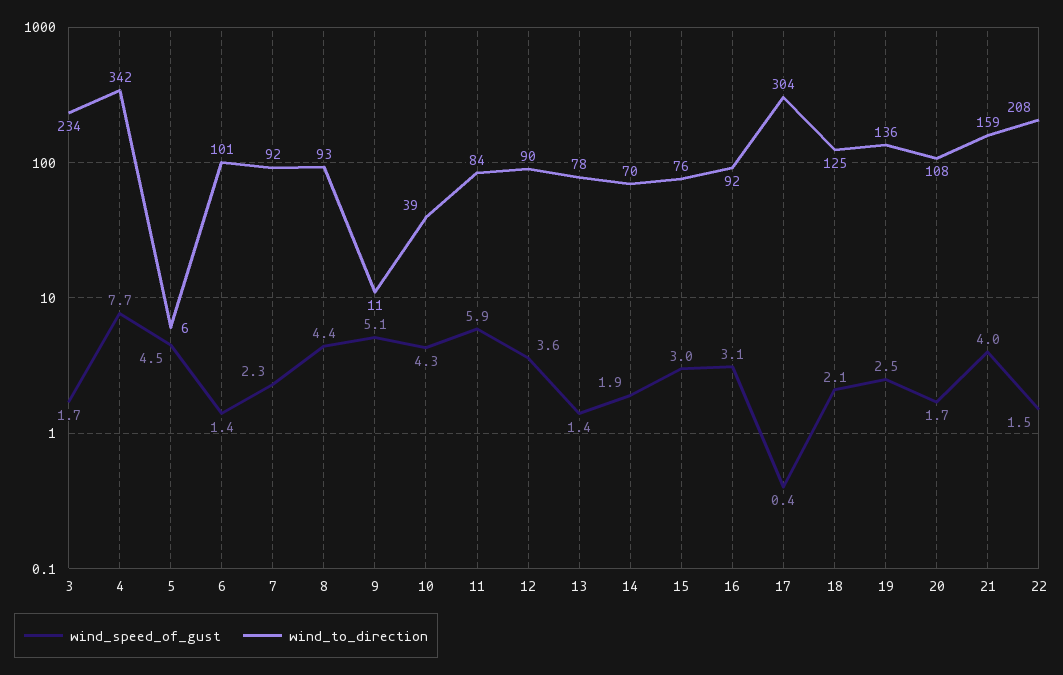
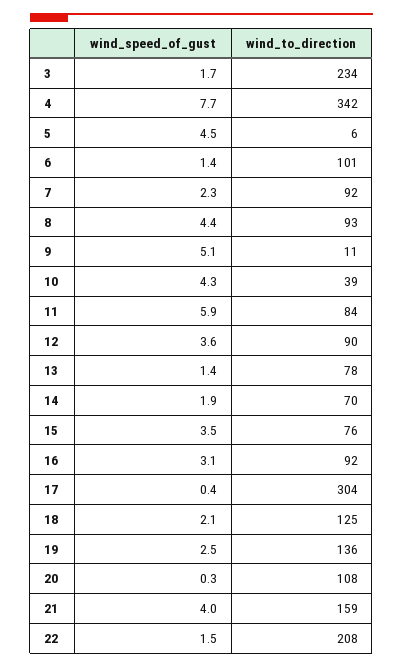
wind_speed_of_gust, 15: 3 -> 3.5
wind_speed_of_gust, 20: 1.7 -> 0.3

